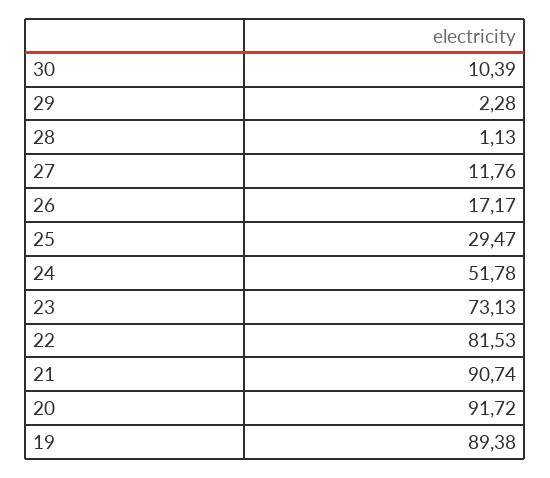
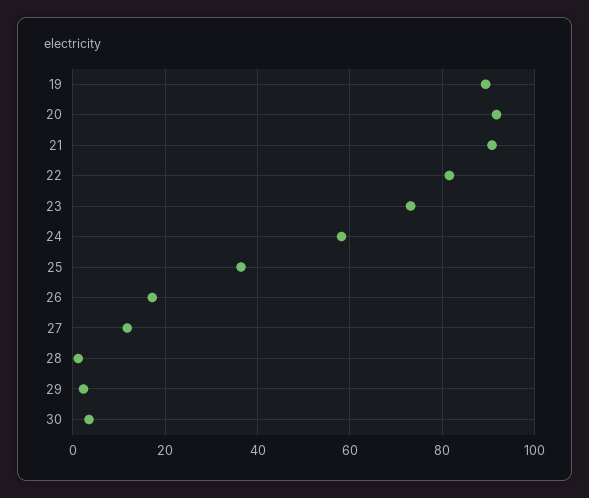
30: 10.39 -> 4
25: 29.47 -> 36
24: 51.78 -> 58

